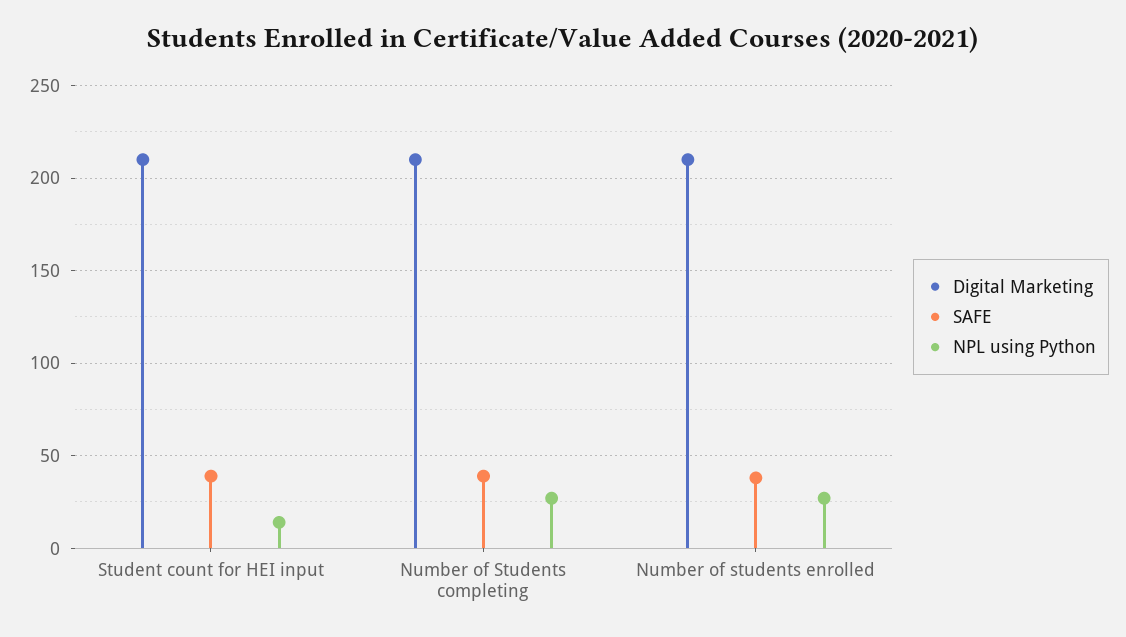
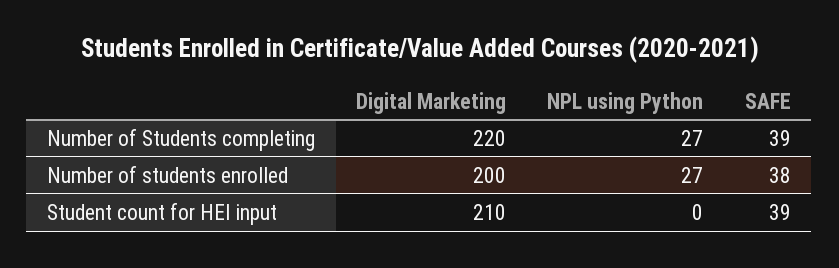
NPL using Python, Student count for HEI input: 15 -> 0
Digital Marketing, Number of Students completing: 210 -> 220
Digital Marketing, Number of students enrolled: 210 -> 200

